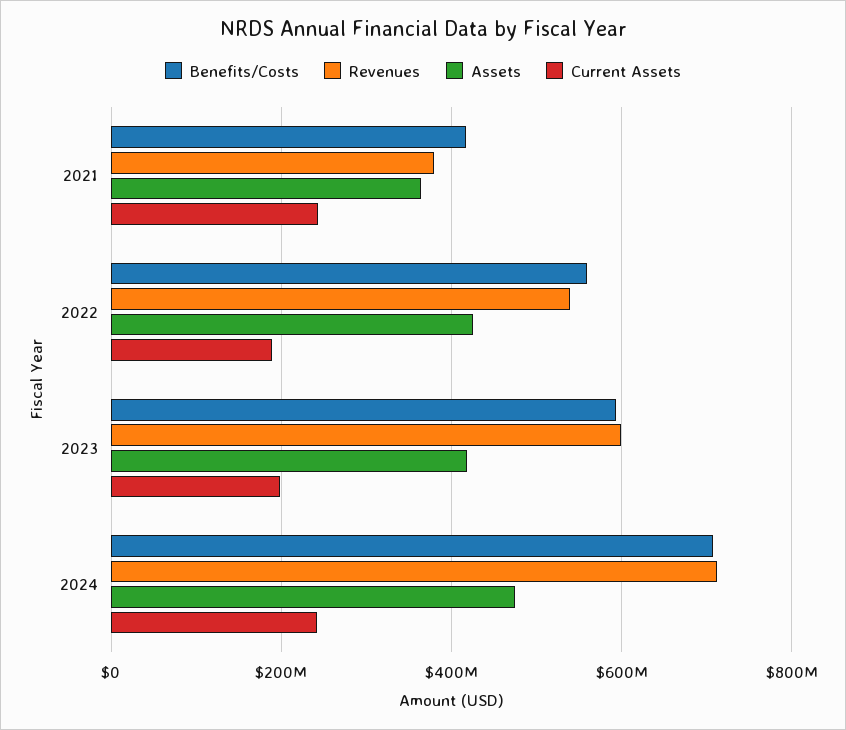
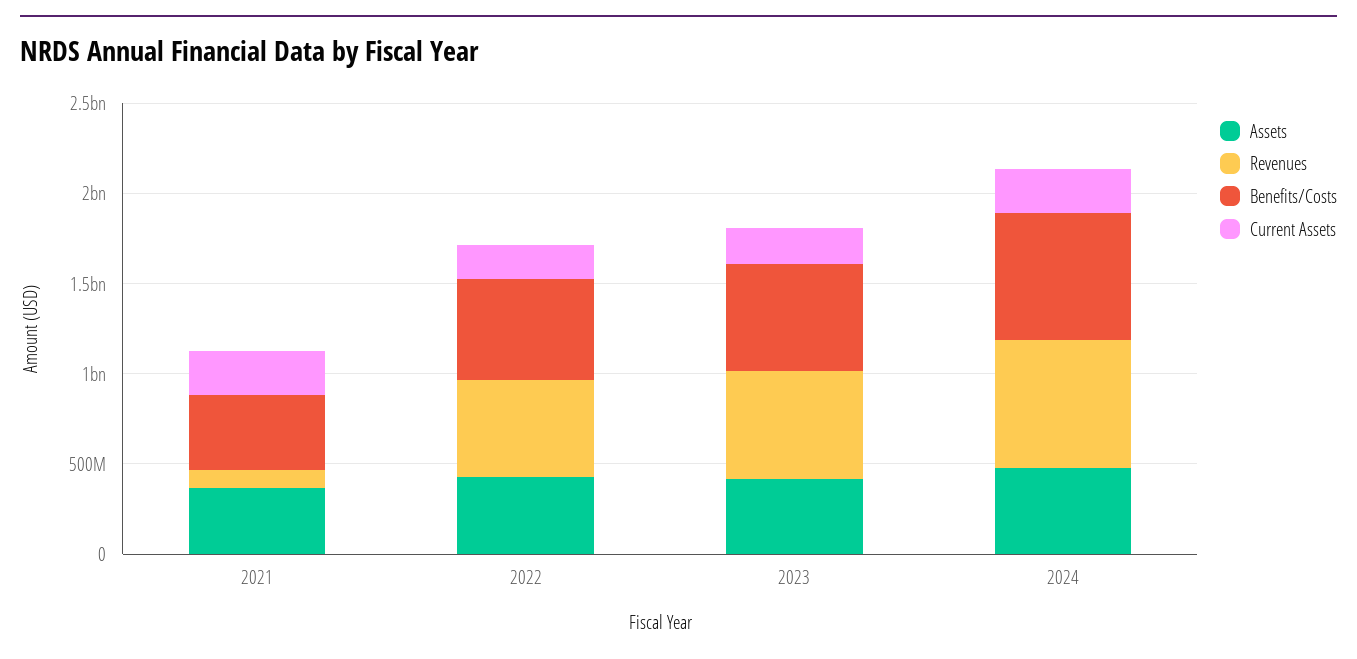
Revenues, 2021: 380000000 -> 100000000

